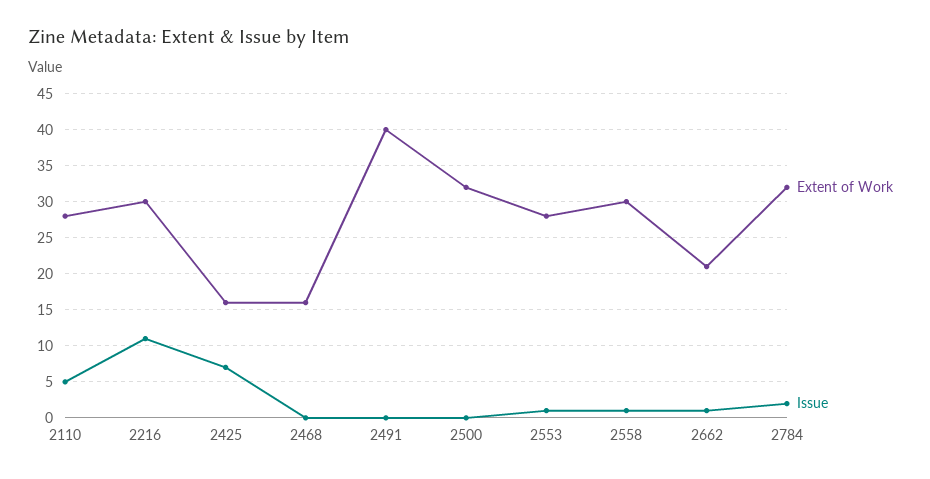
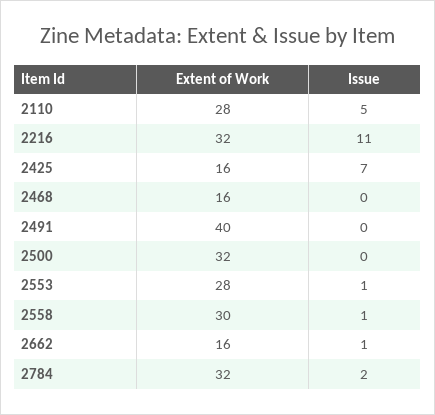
Extent of Work, 2216: 30 -> 32
Extent of Work, 2662: 21 -> 16

